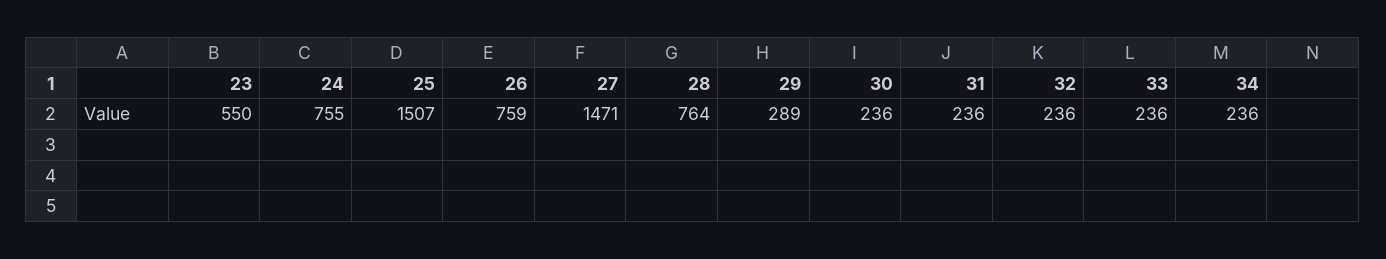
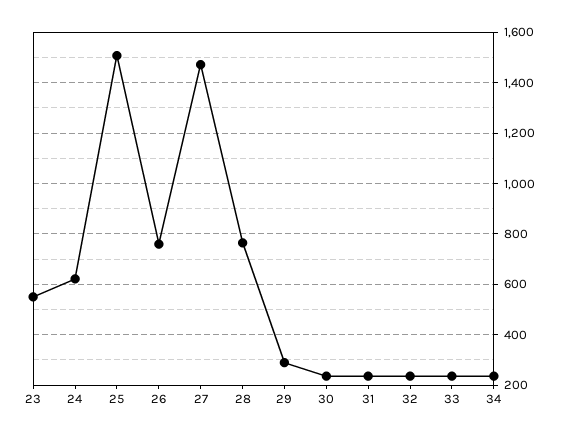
24: 755 -> 625

